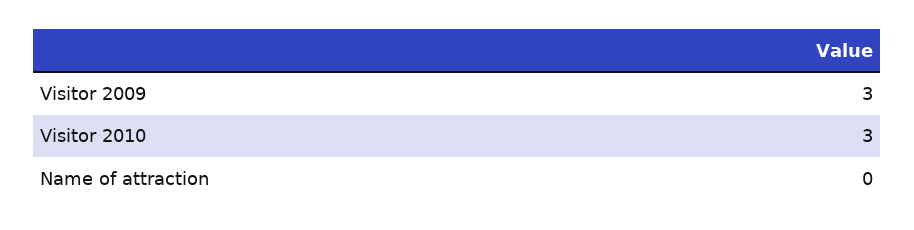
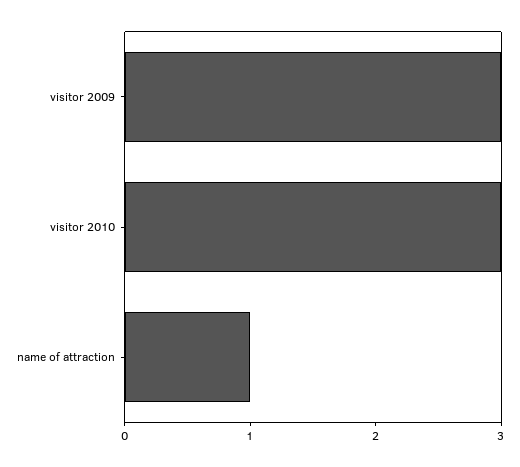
Name of attraction: 0 -> 1

